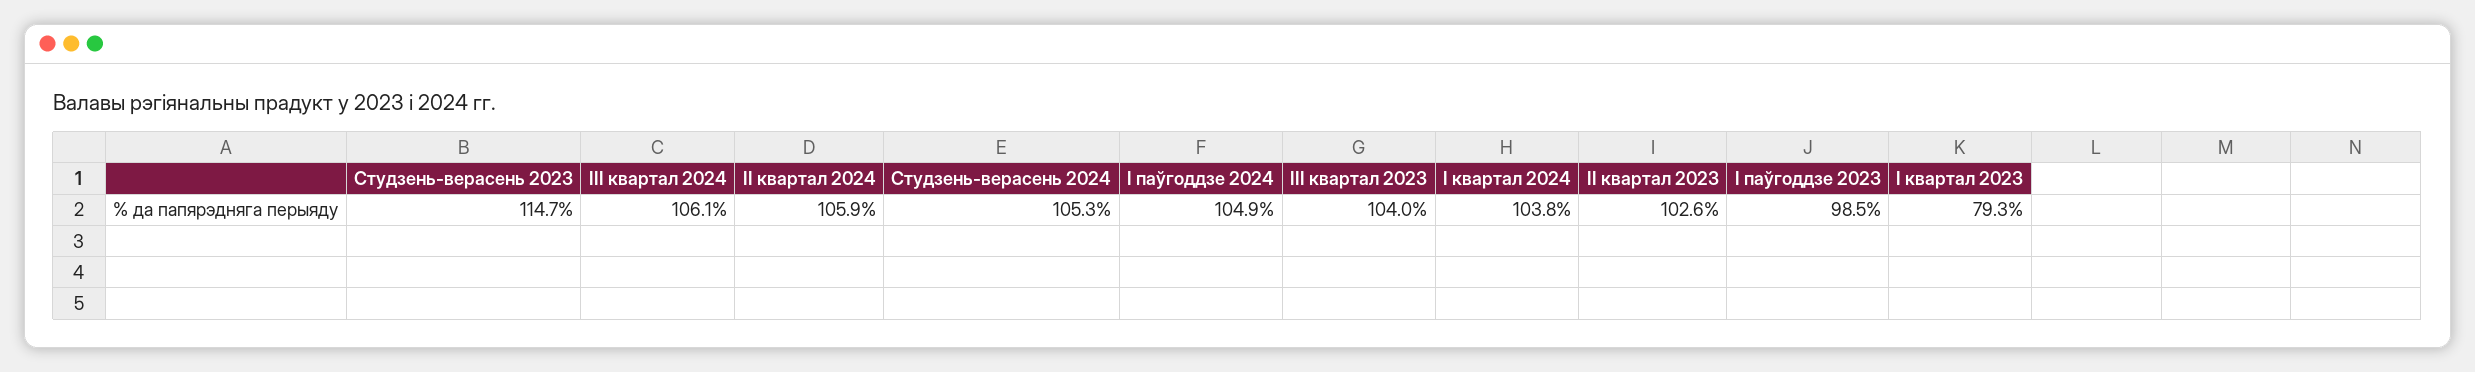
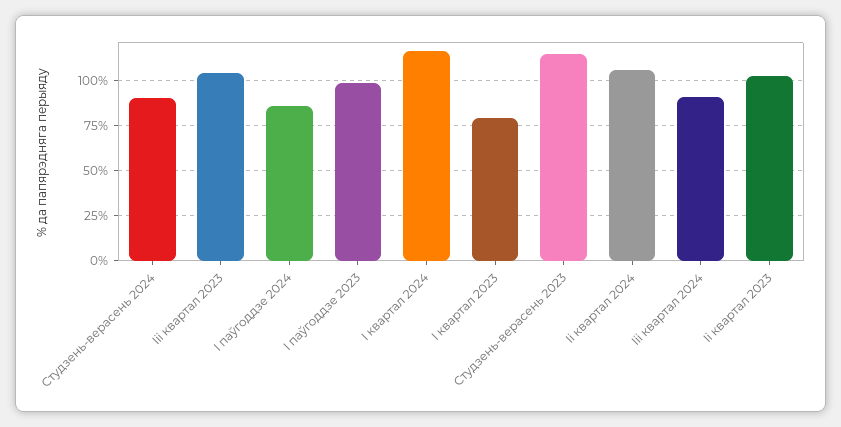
III квартал 2024: 106.1 -> 90
Студзень-верасень 2024: 105.3 -> 90
I паўгоддзе 2024: 104.9 -> 85
I квартал 2024: 103.8 -> 115

